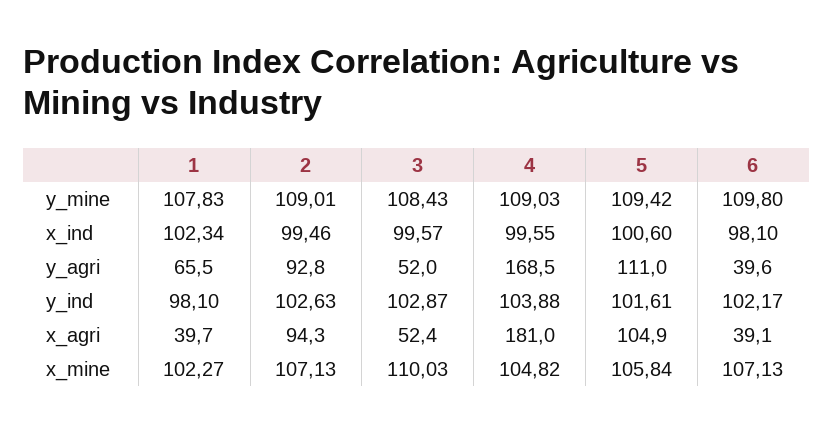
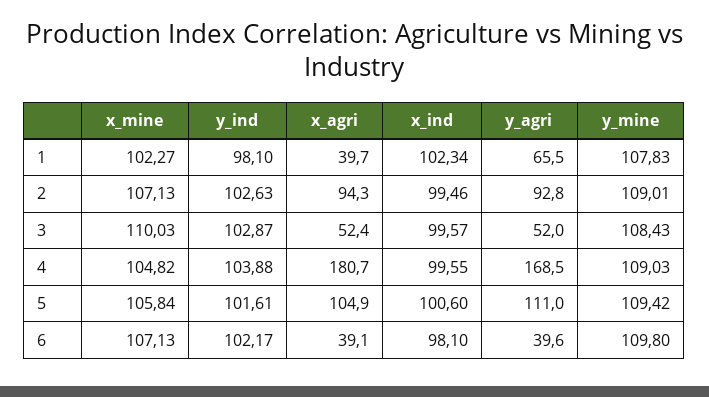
4, x_agri: 181 -> 180.7

